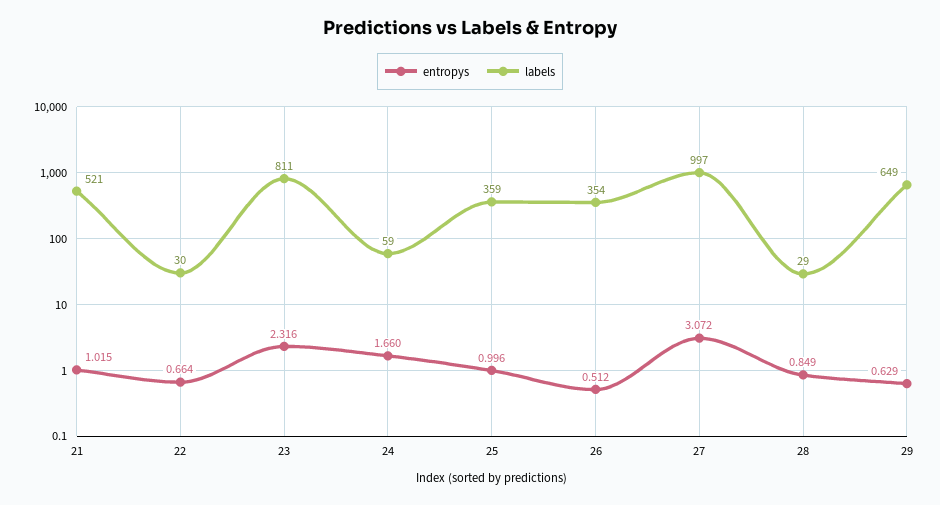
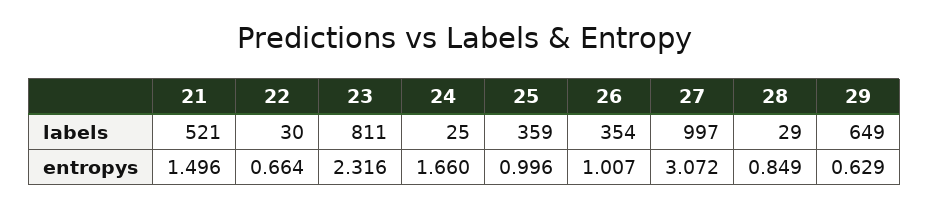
entropys, 21: 1.015 -> 1.496
labels, 24: 59 -> 25
entropys, 26: 0.512 -> 1.007

